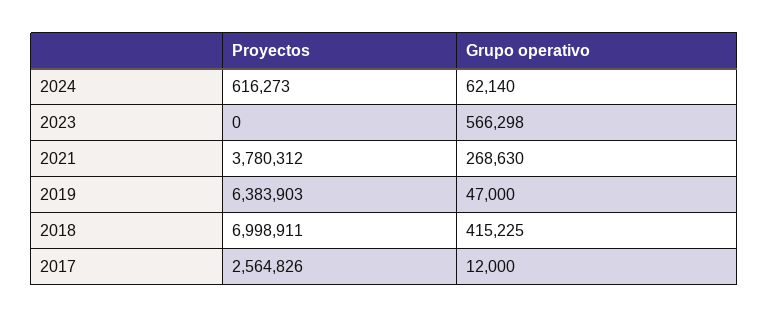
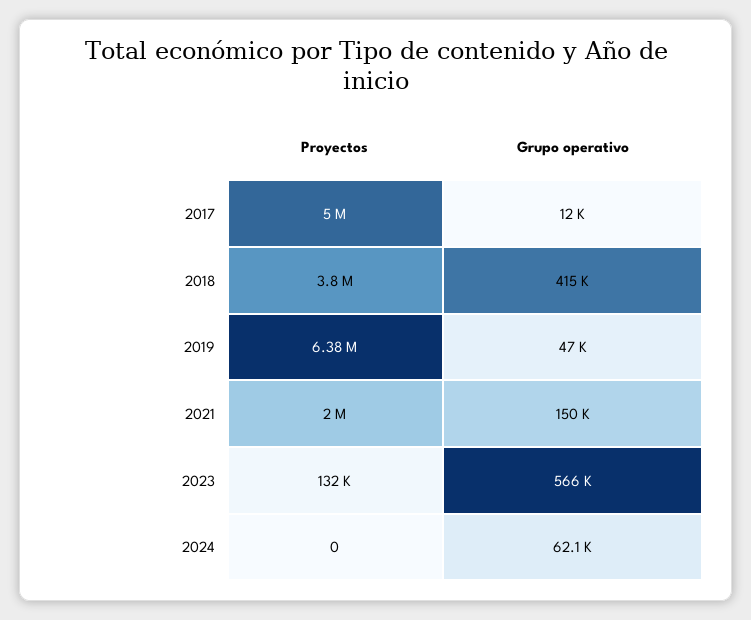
Proyectos, 2024: 616273 -> 0
Proyectos, 2023: 0 -> 132000
Proyectos, 2021: 3780312 -> 2000000
Grupo operativo, 2021: 268630 -> 150000
Proyectos, 2018: 6998911 -> 3800000
Proyectos, 2017: 2564826 -> 5000000

